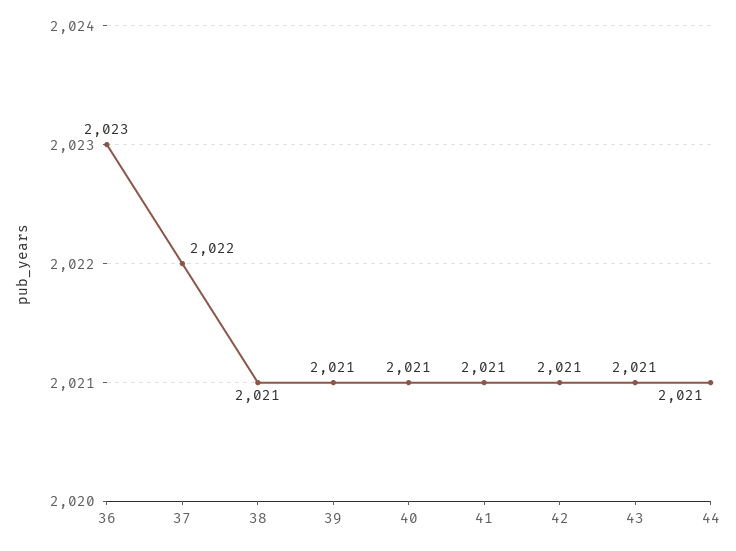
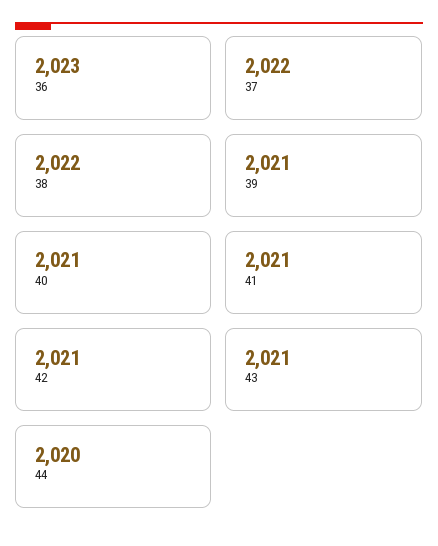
38: 2021 -> 2022
44: 2021 -> 2020

